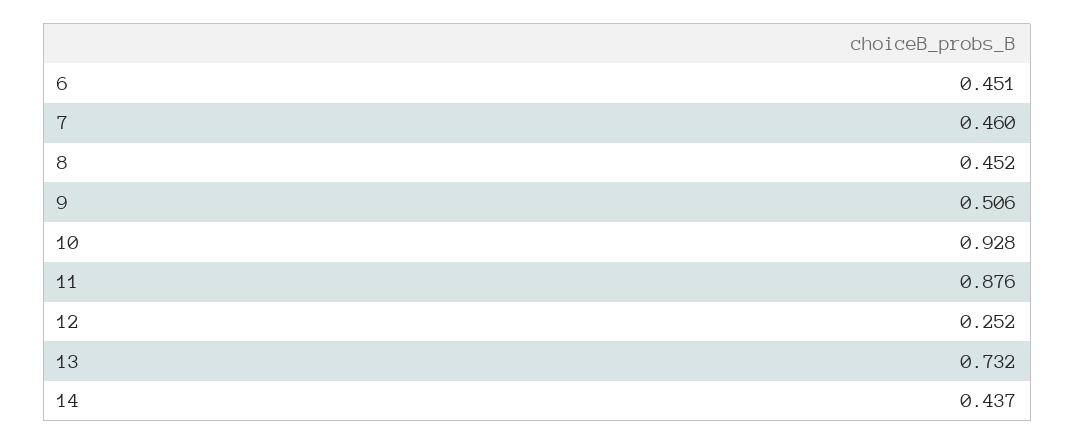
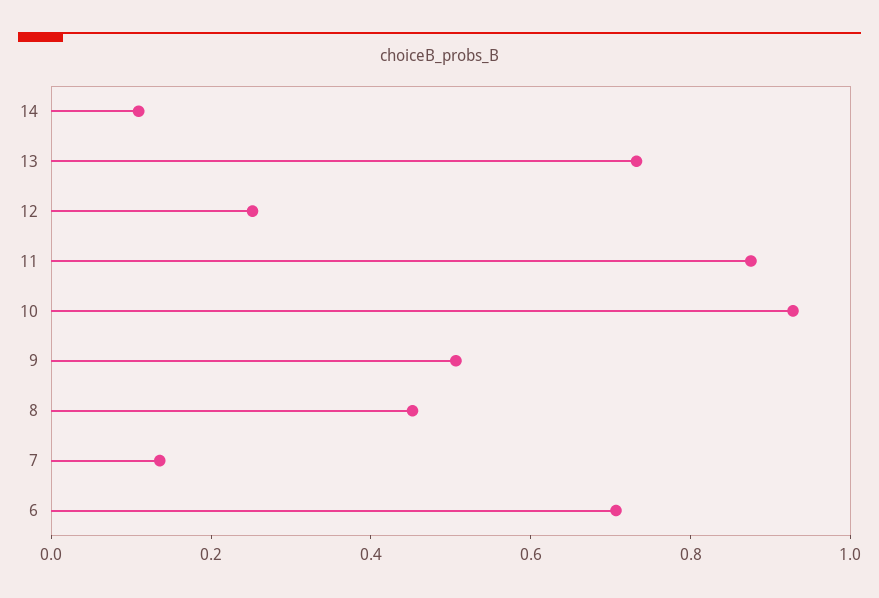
6: 0.451 -> 0.7
7: 0.46 -> 0.15
14: 0.437 -> 0.1

